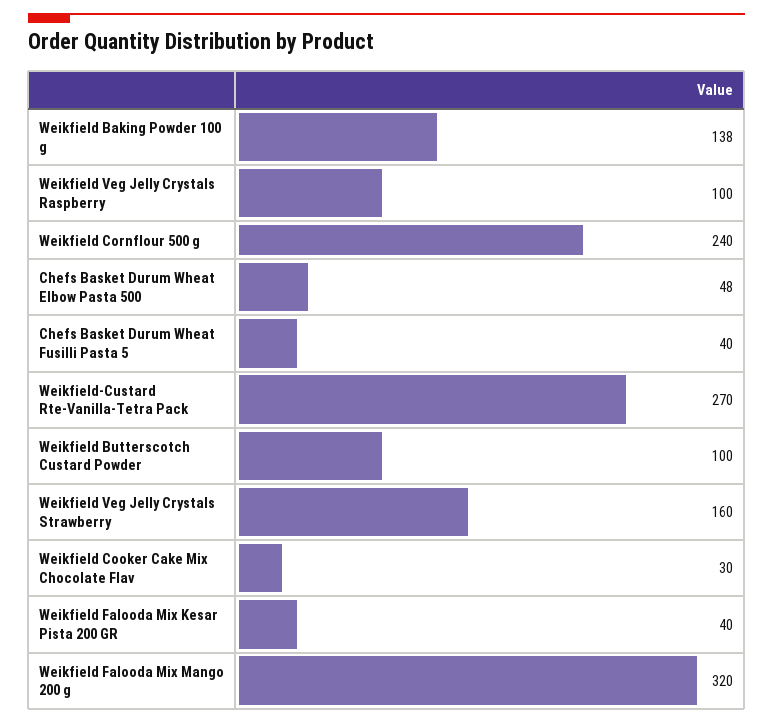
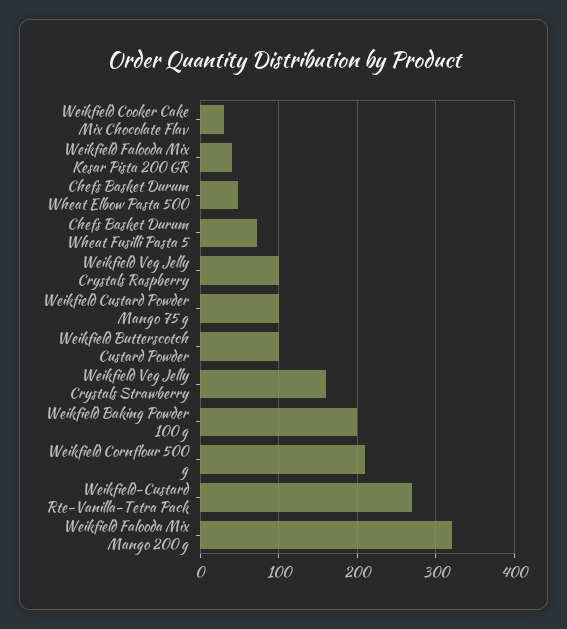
Weikfield Baking Powder 100 g: 138 -> 200
Weikfield Cornflour 500 g: 240 -> 210
Chefs Basket Durum Wheat Fusilli Pasta 5: 40 -> 70
Weikfield Custard Powder Mango 75 g: none -> 100

